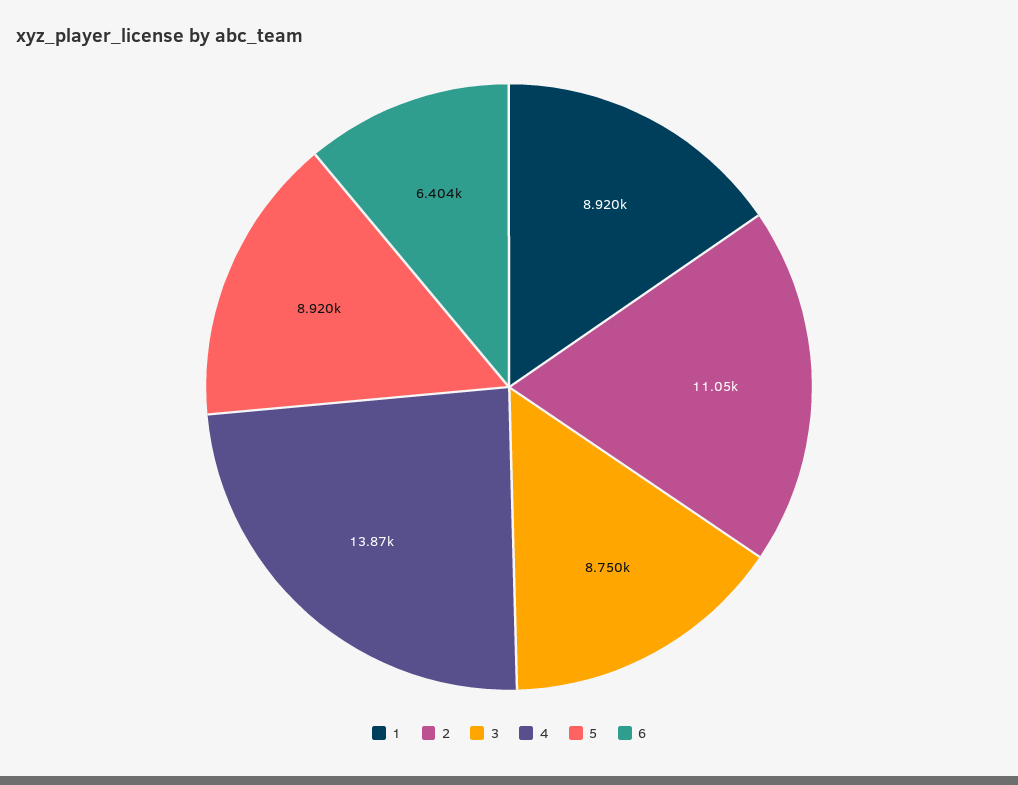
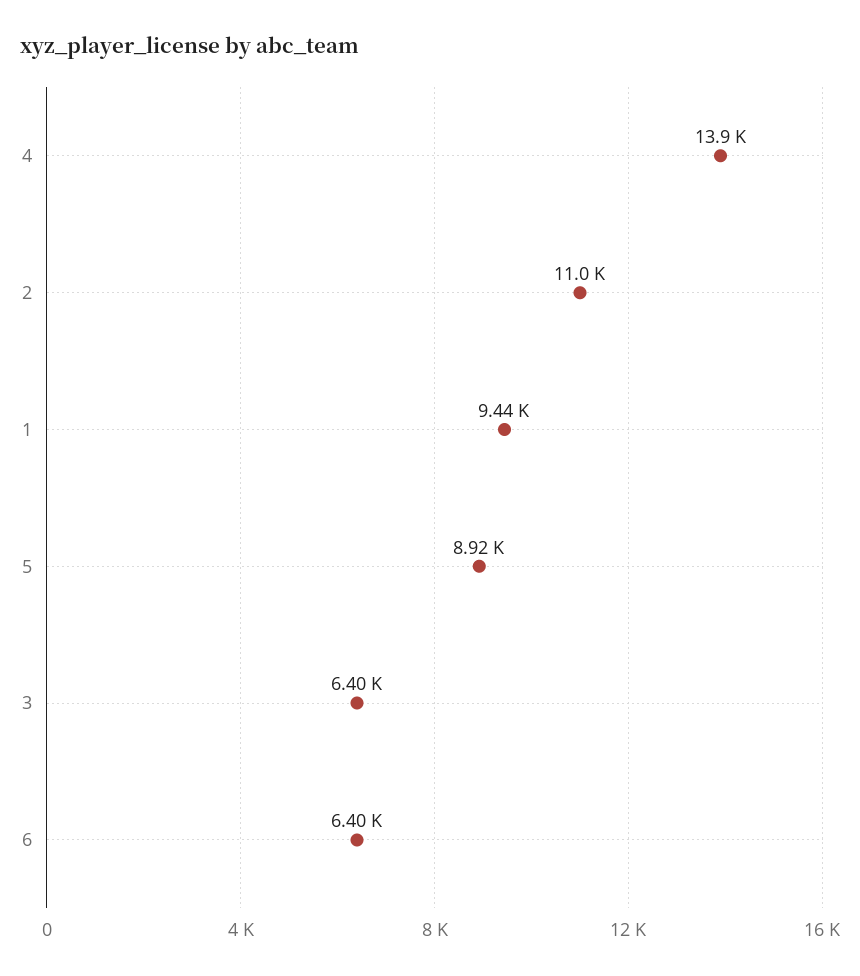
1: 8920 -> 9440
3: 8750 -> 6400

